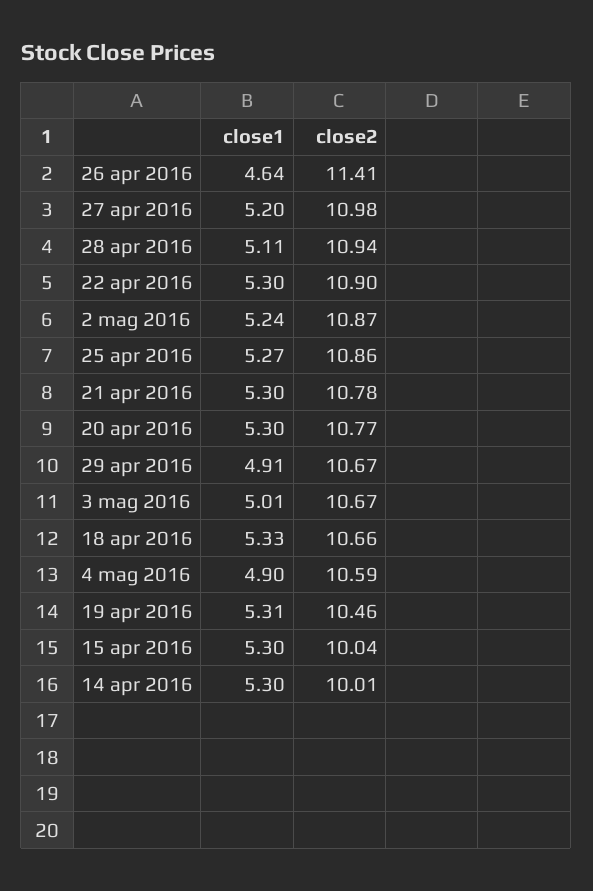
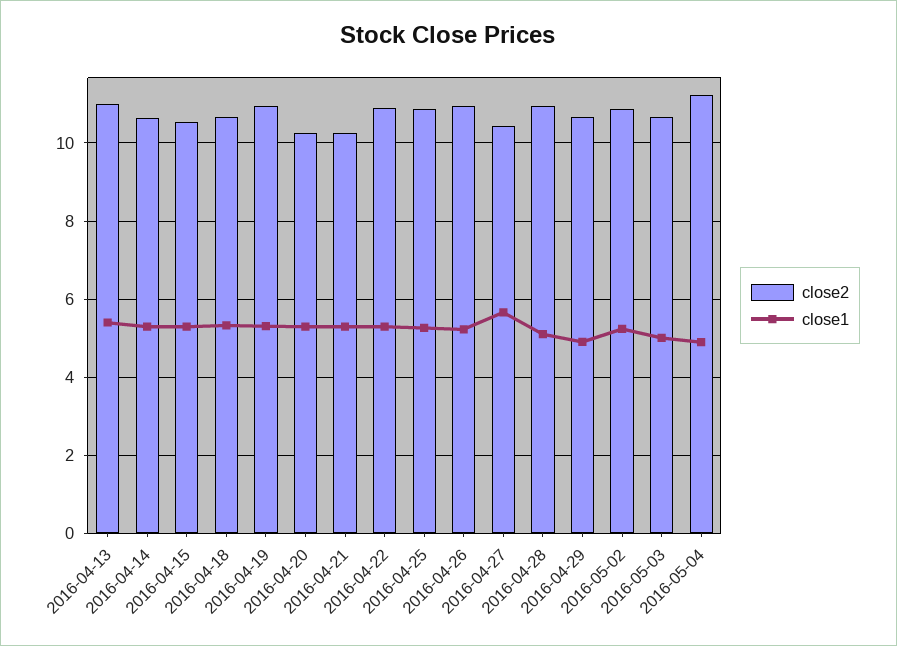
close1, 26 apr 2016: 4.64 -> 5.2
close2, 26 apr 2016: 11.41 -> 11
close1, 27 apr 2016: 5.2 -> 5.6
close2, 27 apr 2016: 10.98 -> 10.4
close2, 21 apr 2016: 10.78 -> 10.2
close2, 20 apr 2016: 10.77 -> 10.2
close2, 4 mag 2016: 10.59 -> 11.2
close2, 19 apr 2016: 10.46 -> 11
close2, 15 apr 2016: 10.04 -> 10.6
close2, 14 apr 2016: 10.01 -> 10.6
close2, 2016-04-13: none -> 11
close1, 2016-04-13: none -> 5.4

